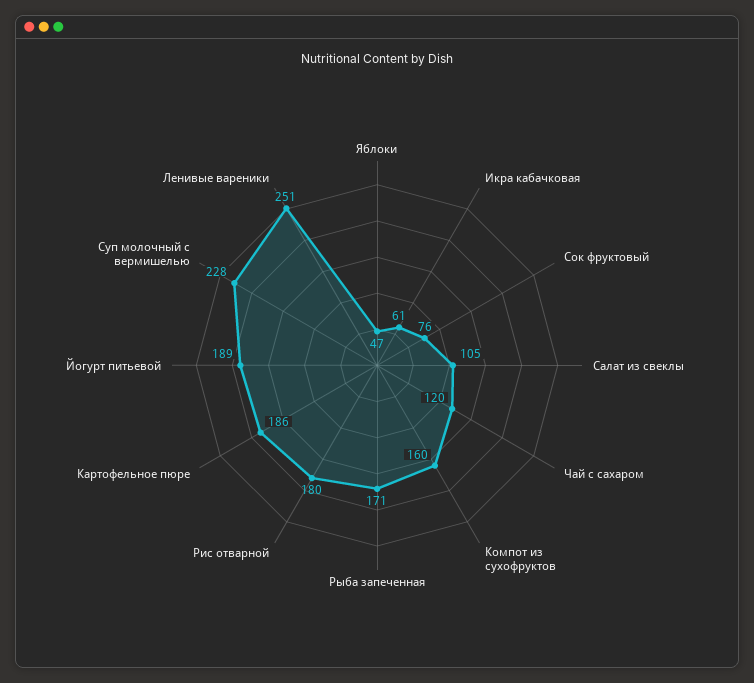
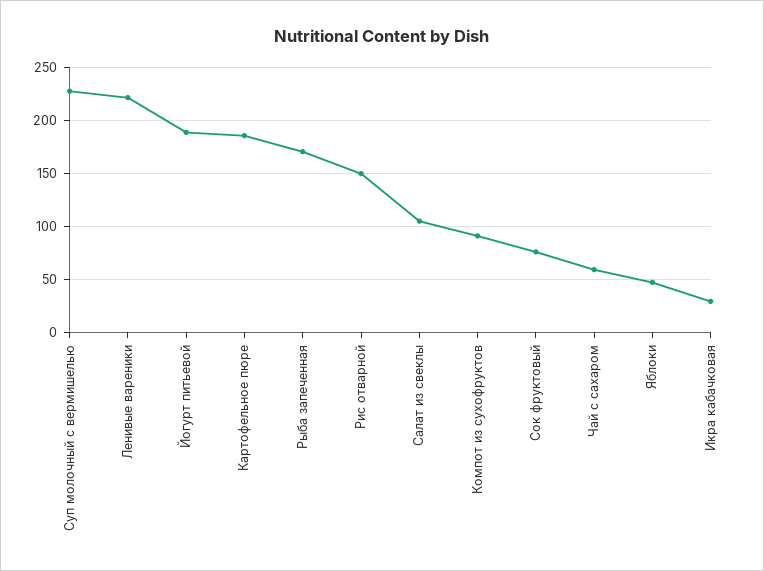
Икра кабачковая: 61 -> 30
Чай с сахаром: 120 -> 60
Компот из сухофруктов: 160 -> 90
Рис отварной: 180 -> 150
Ленивые вареники: 251 -> 220

